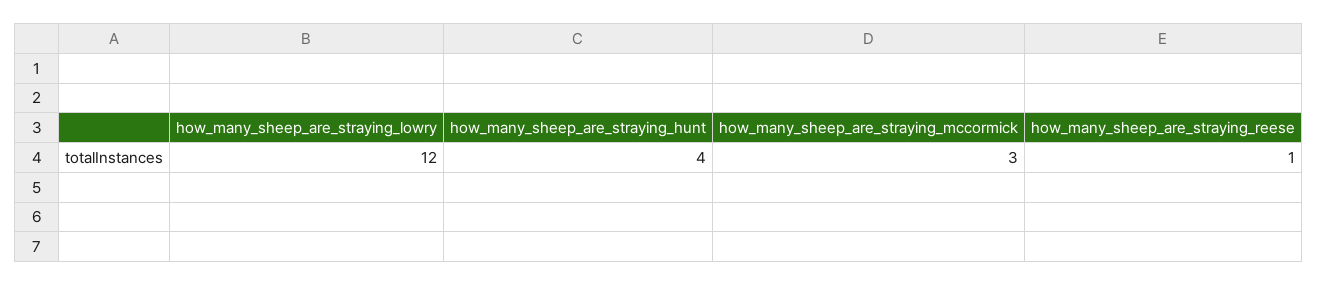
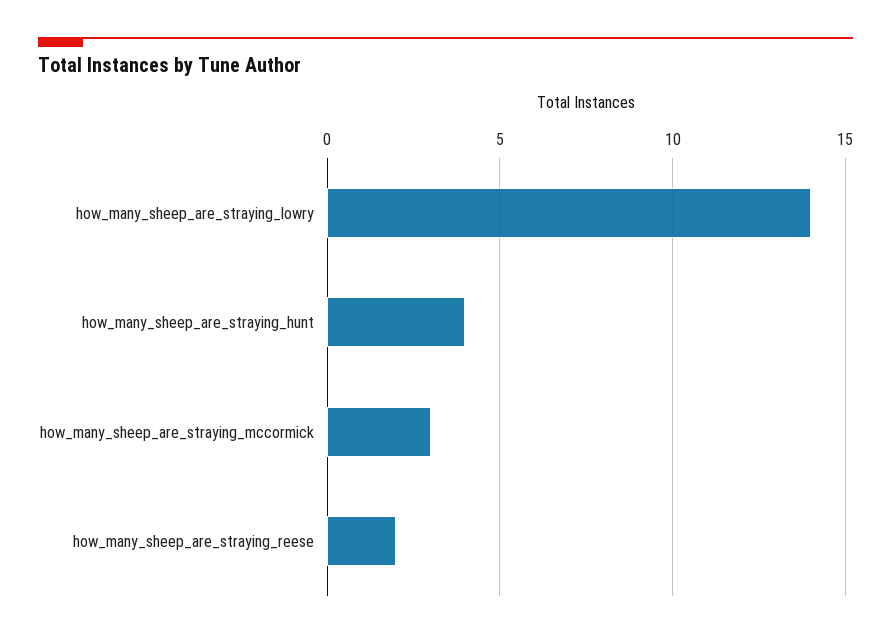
how_many_sheep_are_straying_lowry: 12 -> 14
how_many_sheep_are_straying_reese: 1 -> 2

